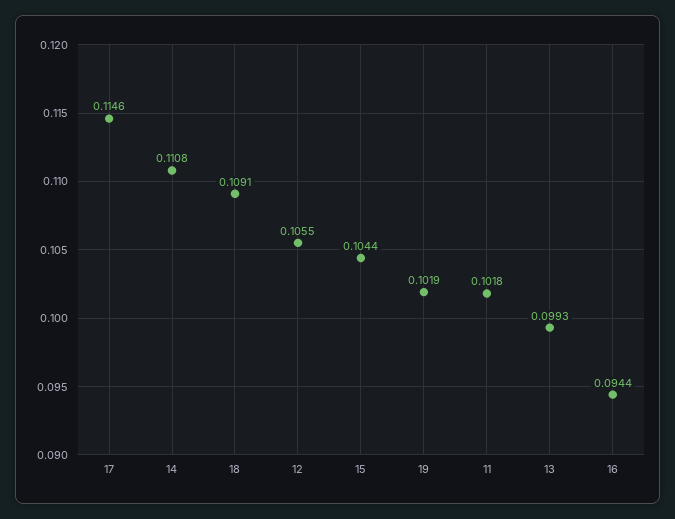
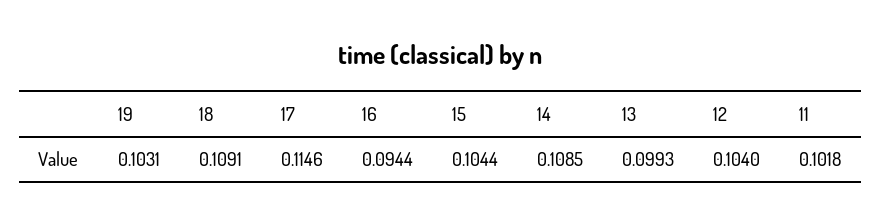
14: 0.1108 -> 0.1085
12: 0.1055 -> 0.104
19: 0.1019 -> 0.1031

